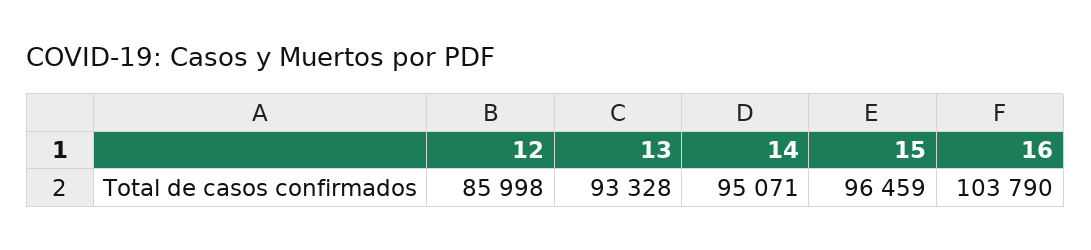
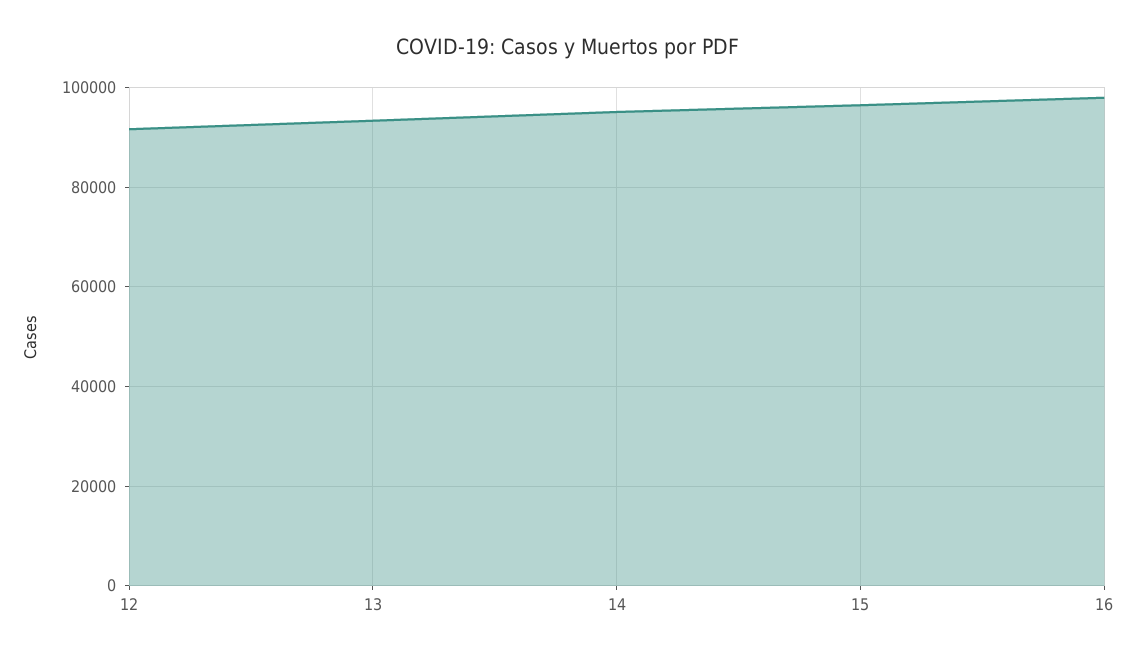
12: 85998 -> 92000
16: 103790 -> 98000

